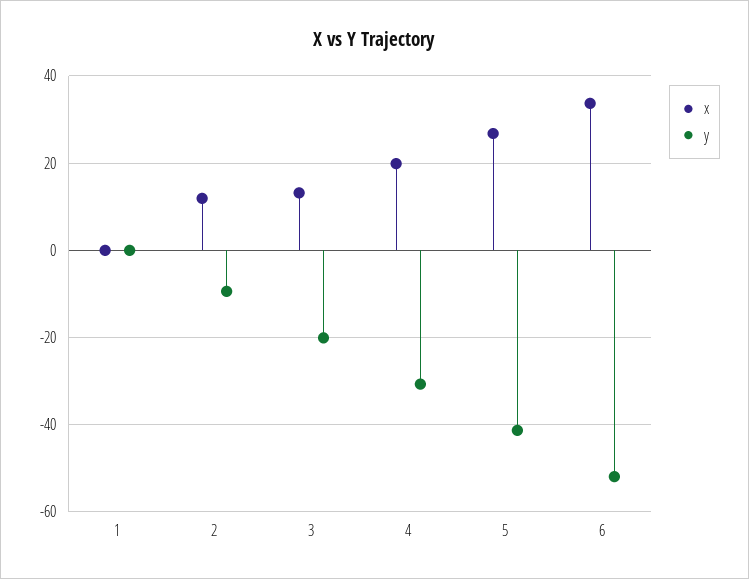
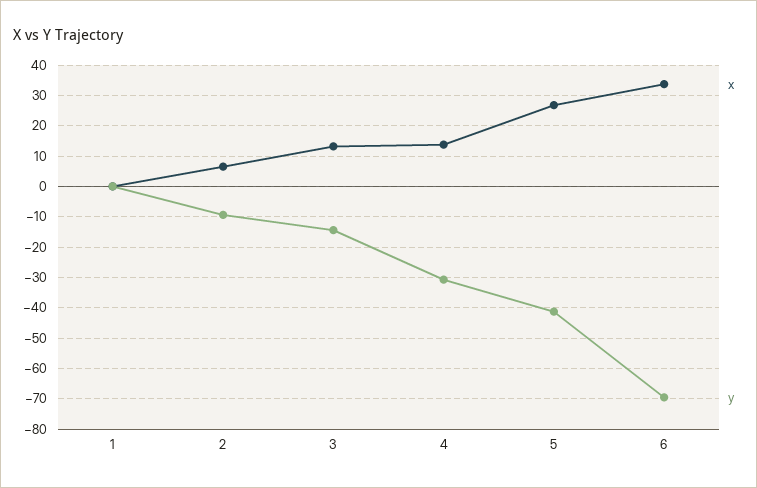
x, 2: 12 -> 6
y, 3: -20 -> -14
x, 4: 20 -> 14
y, 6: -52 -> -70

